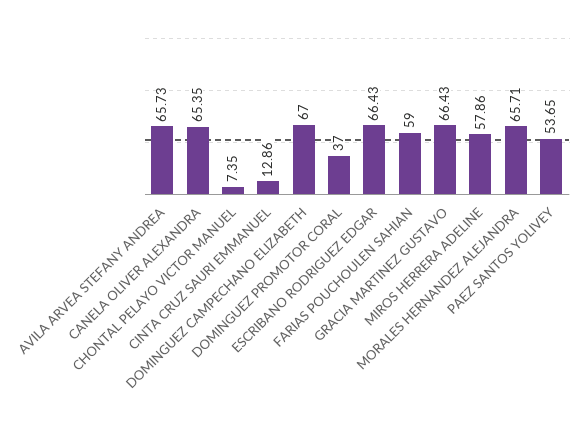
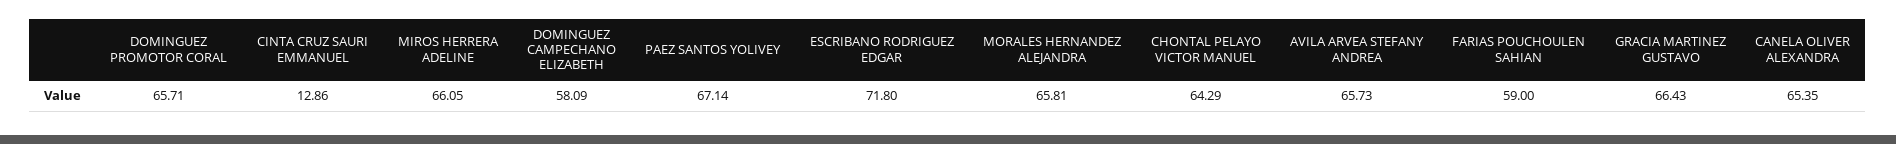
CHONTAL PELAYO VICTOR MANUEL: 7.35 -> 64.29
DOMINGUEZ CAMPECHANO ELIZABETH: 67 -> 58.09
DOMINGUEZ PROMOTOR CORAL: 37 -> 65.71
ESCRIBANO RODRIGUEZ EDGAR: 66.43 -> 71.8
MIROS HERRERA ADELINE: 57.86 -> 66.05
MORALES HERNANDEZ ALEJANDRA: 65.71 -> 65.81
PAEZ SANTOS YOLIVEY: 53.65 -> 67.14

